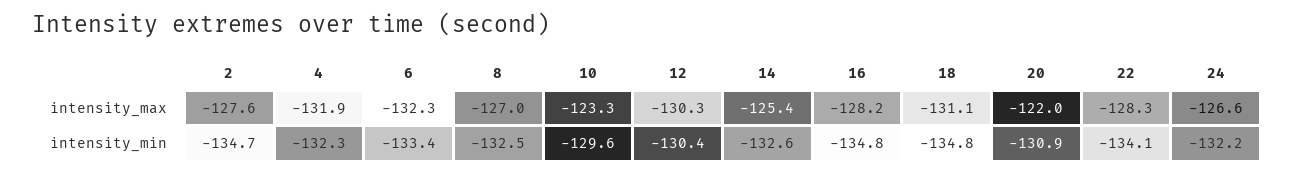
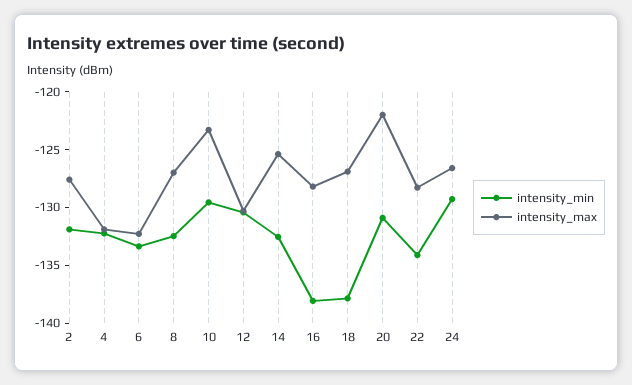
intensity_max, 18: -131.1 -> -127
intensity_min, 2: -134.7 -> -132
intensity_min, 16: -134.8 -> -138
intensity_min, 18: -134.8 -> -138
intensity_min, 24: -132.2 -> -129

